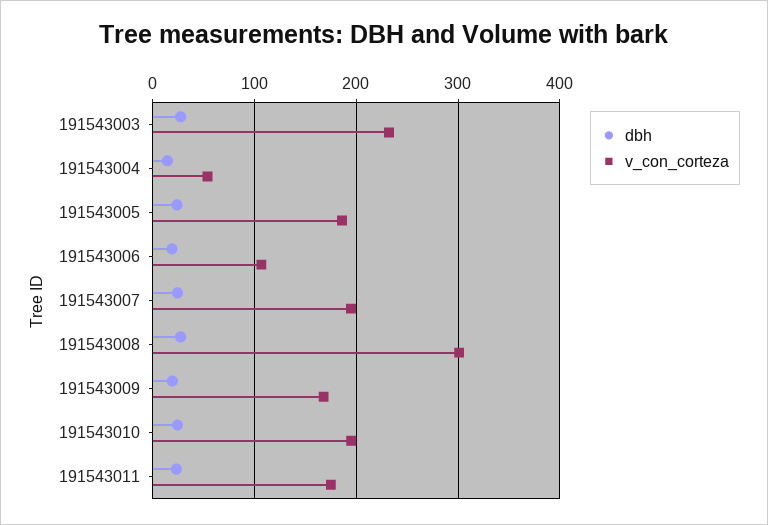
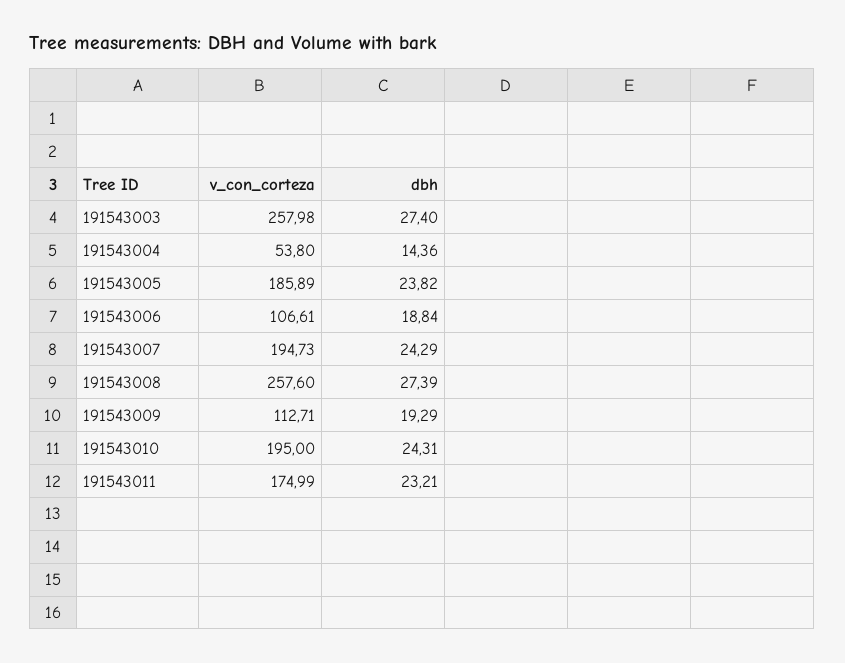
v_con_corteza, 191543003: 230 -> 257.98
v_con_corteza, 191543008: 300 -> 257.6
v_con_corteza, 191543009: 170 -> 112.71

